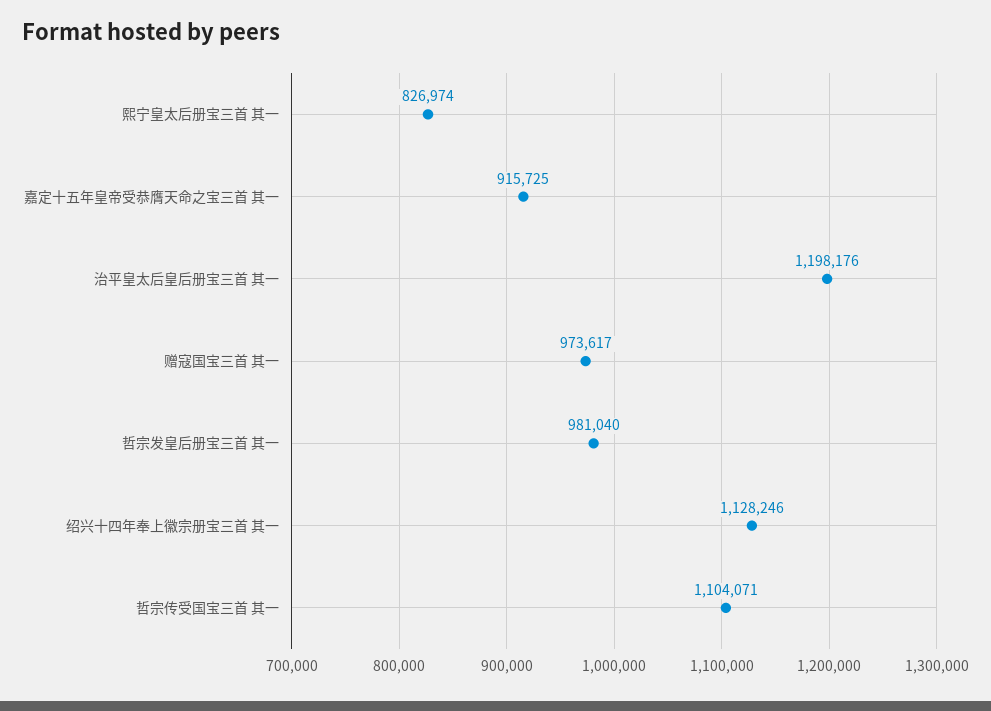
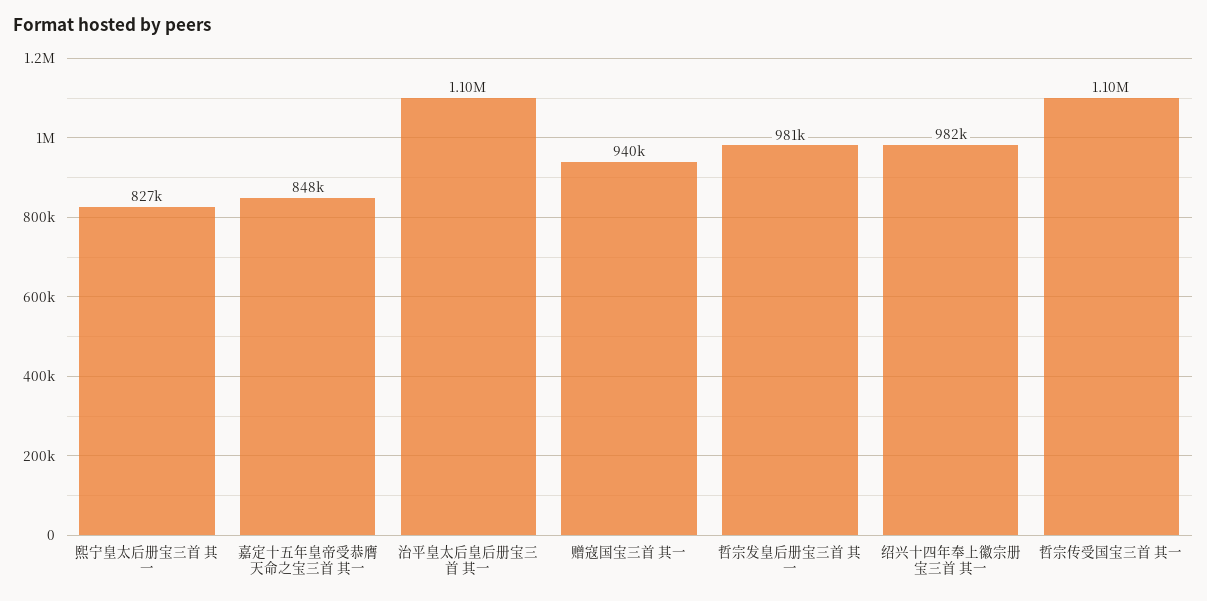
嘉定十五年皇帝受恭膺天命之宝三首 其一: 915725 -> 848000
治平皇太后皇后册宝三首 其一: 1198176 -> 1100000
赠寇国宝三首 其一: 973617 -> 940000
绍兴十四年奉上徽宗册宝三首 其一: 1128246 -> 982000

